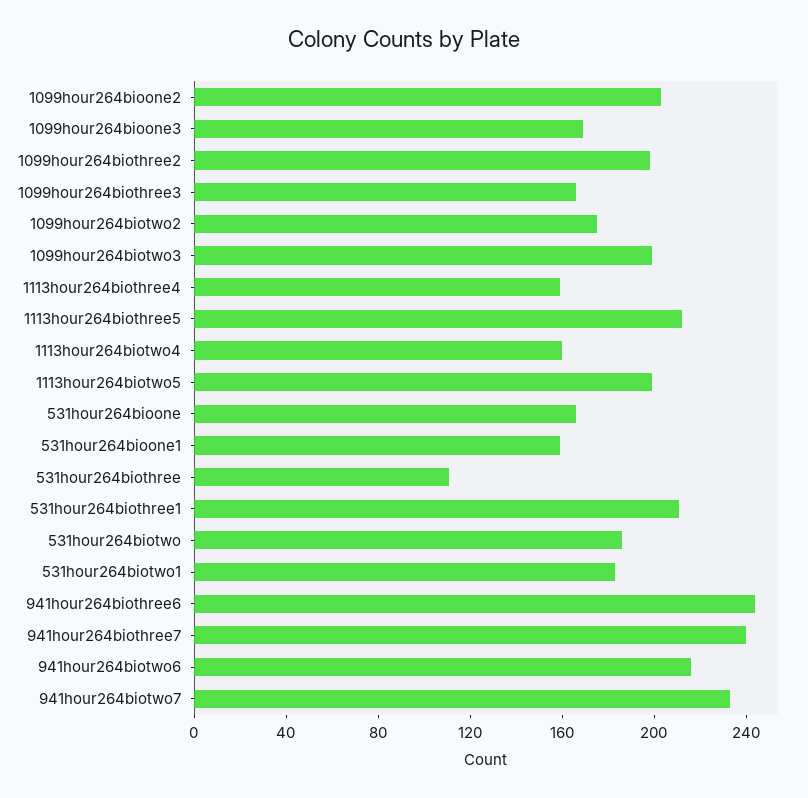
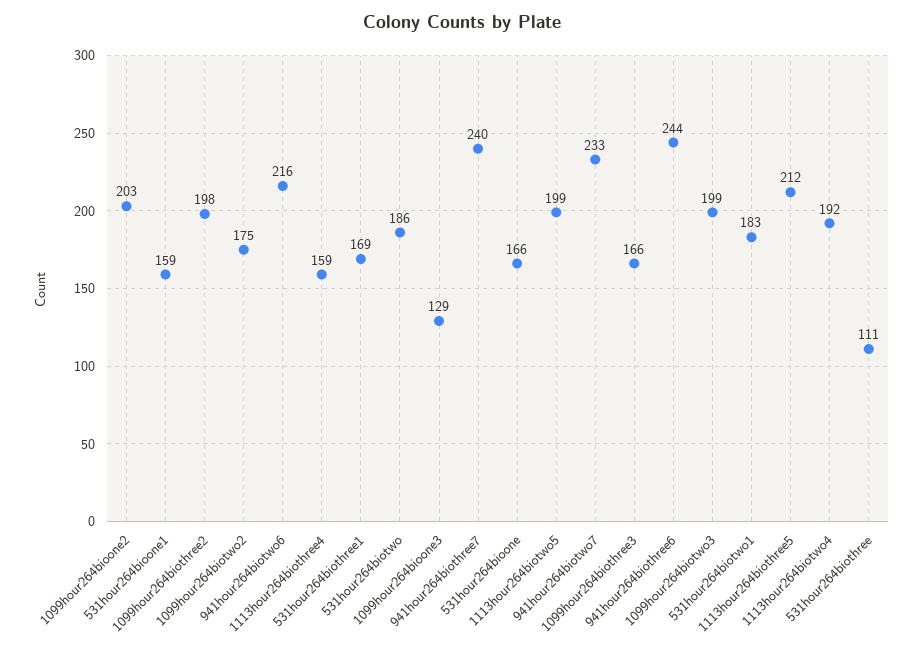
1099hour264bioone3: 170 -> 129
1113hour264biotwo4: 160 -> 192
531hour264biothree1: 210 -> 169

